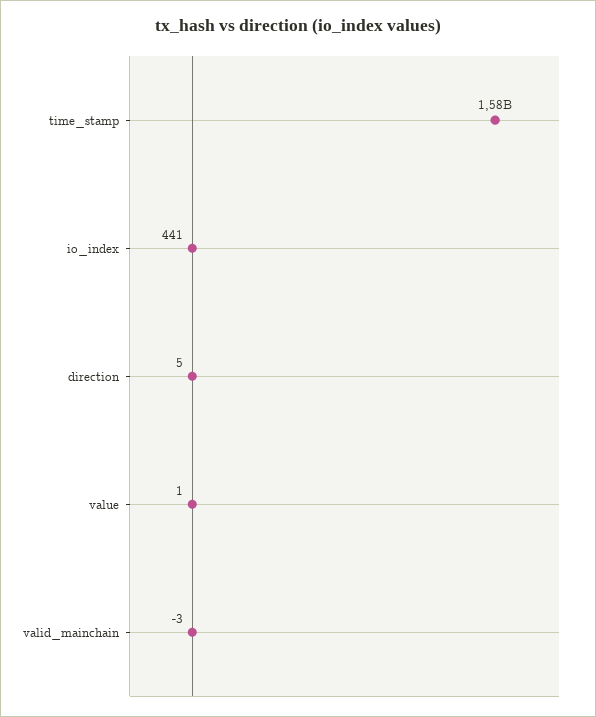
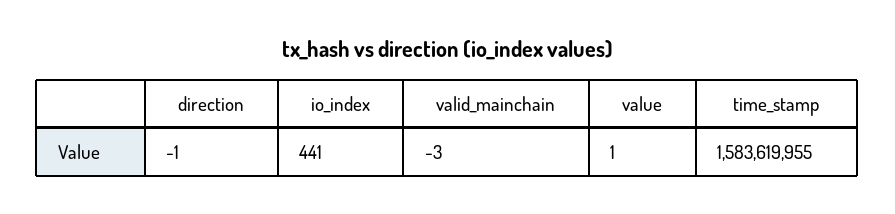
direction: 5 -> -1

